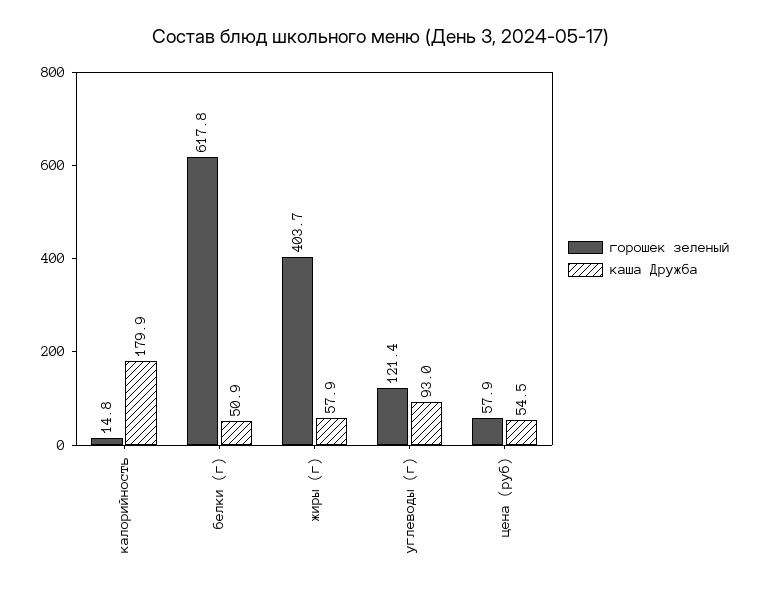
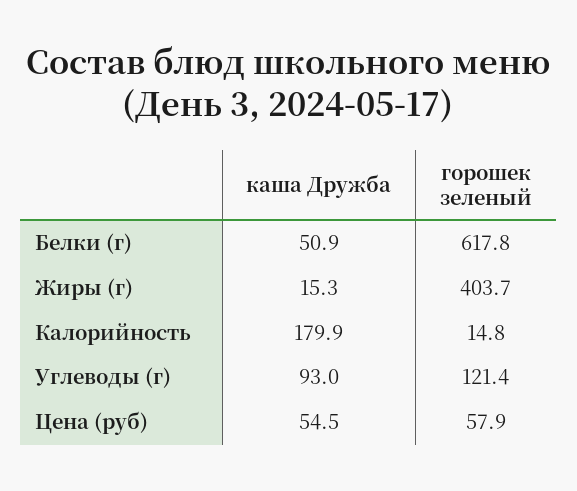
каша Дружба, жиры (г): 57.9 -> 15.3

